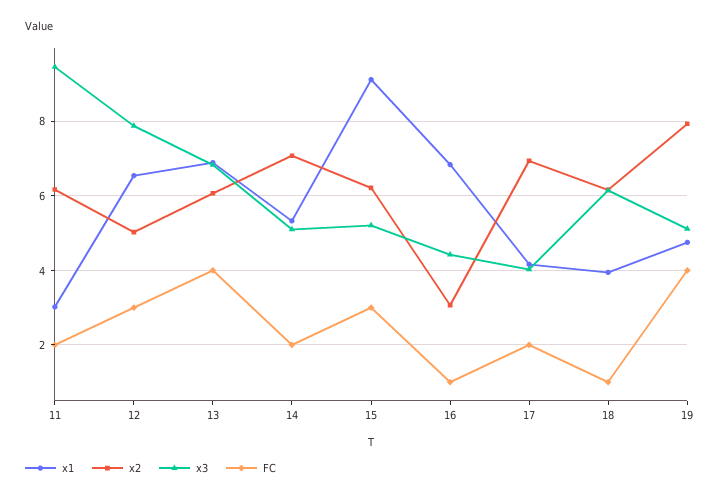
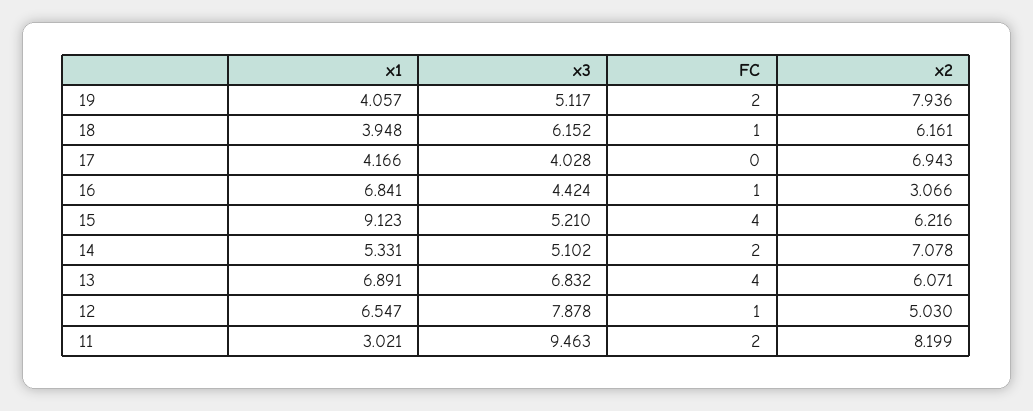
x2, 11: 6.2 -> 8.199
FC, 12: 3 -> 1
FC, 15: 3 -> 4
FC, 17: 2 -> 0
x1, 19: 4.8 -> 4.057
FC, 19: 4 -> 2

